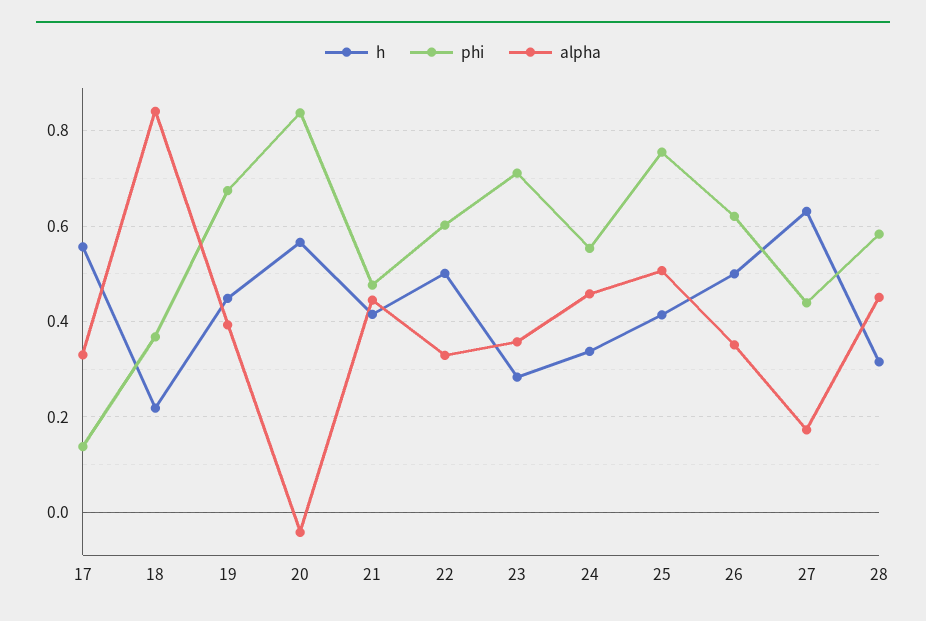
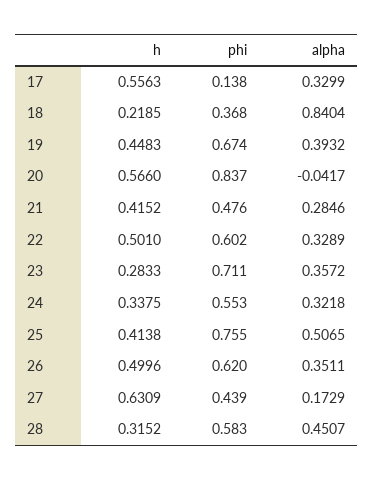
alpha, 21: 0.44 -> 0.2846
alpha, 24: 0.46 -> 0.3218

